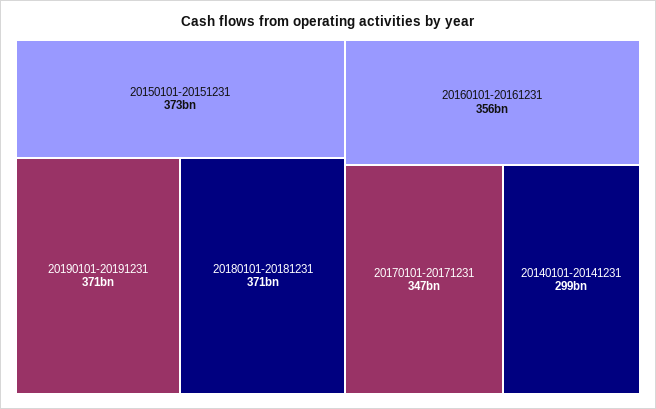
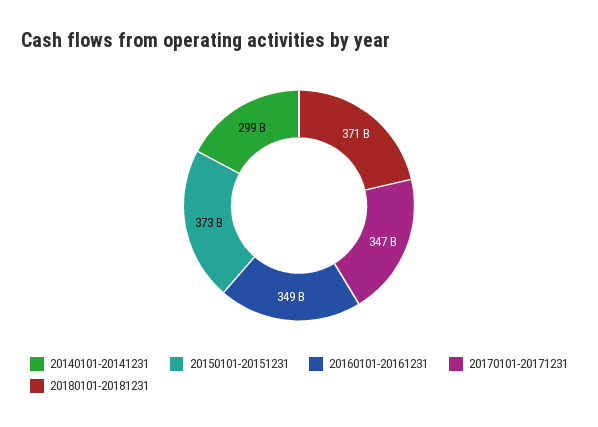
20190101-20191231: 371000000000 -> none
20160101-20161231: 356000000000 -> 349000000000

